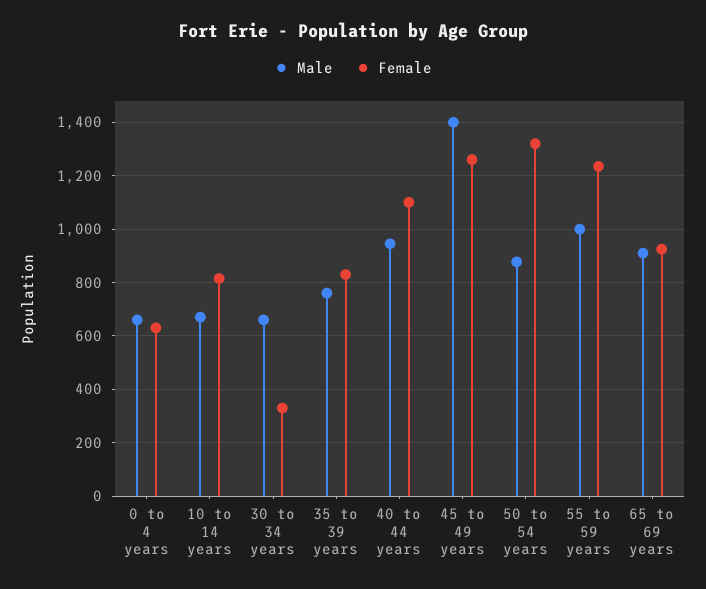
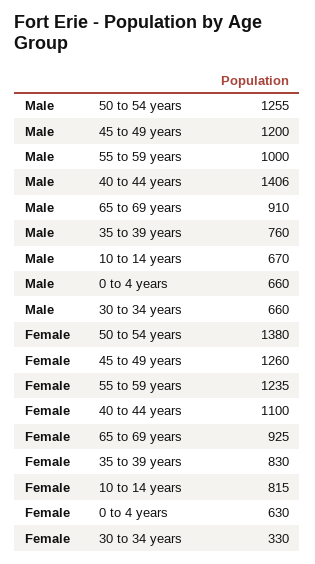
Male, 40 to 44 years: 950 -> 1406
Male, 45 to 49 years: 1400 -> 1200
Male, 50 to 54 years: 875 -> 1255
Female, 50 to 54 years: 1325 -> 1380

